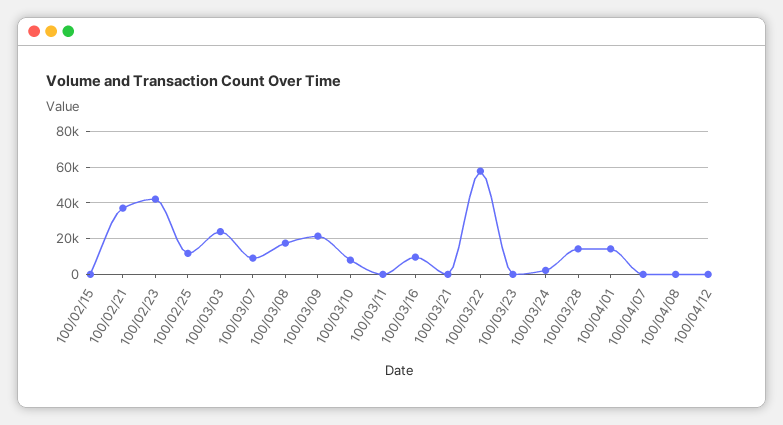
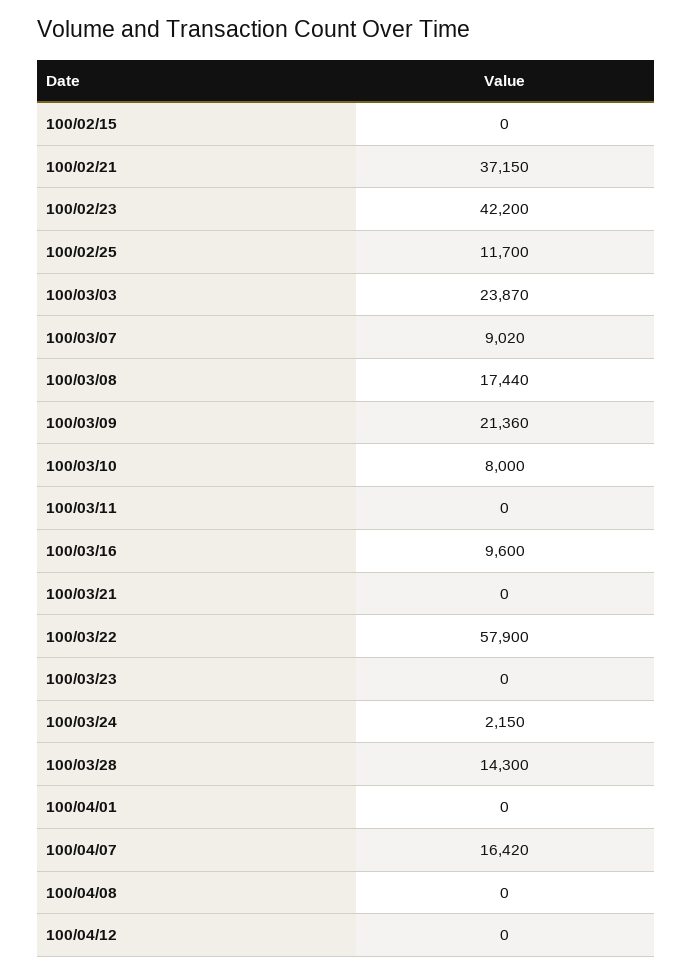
100/04/01: 15000 -> 0
100/04/07: 0 -> 16420

